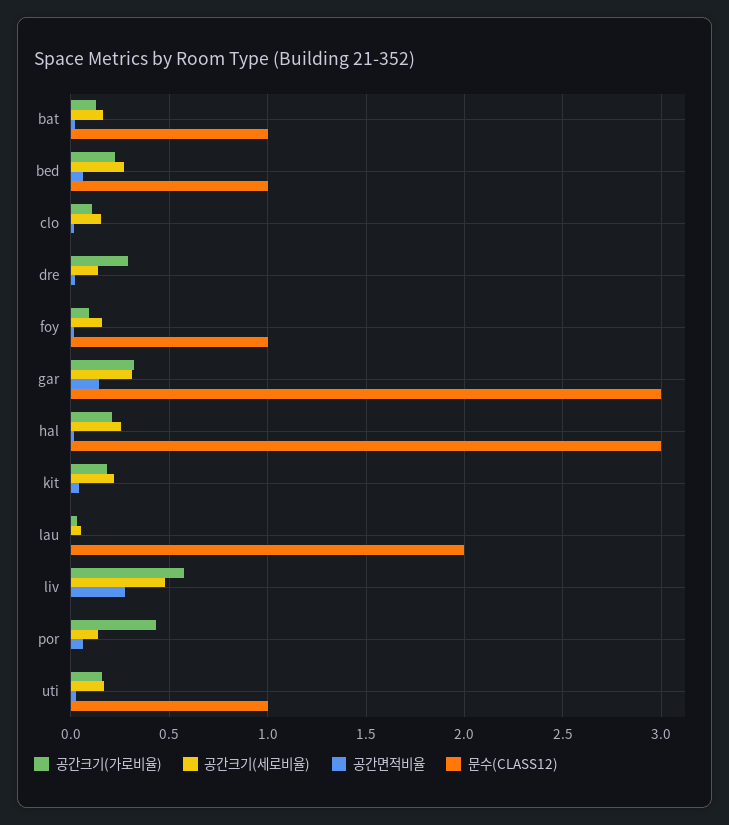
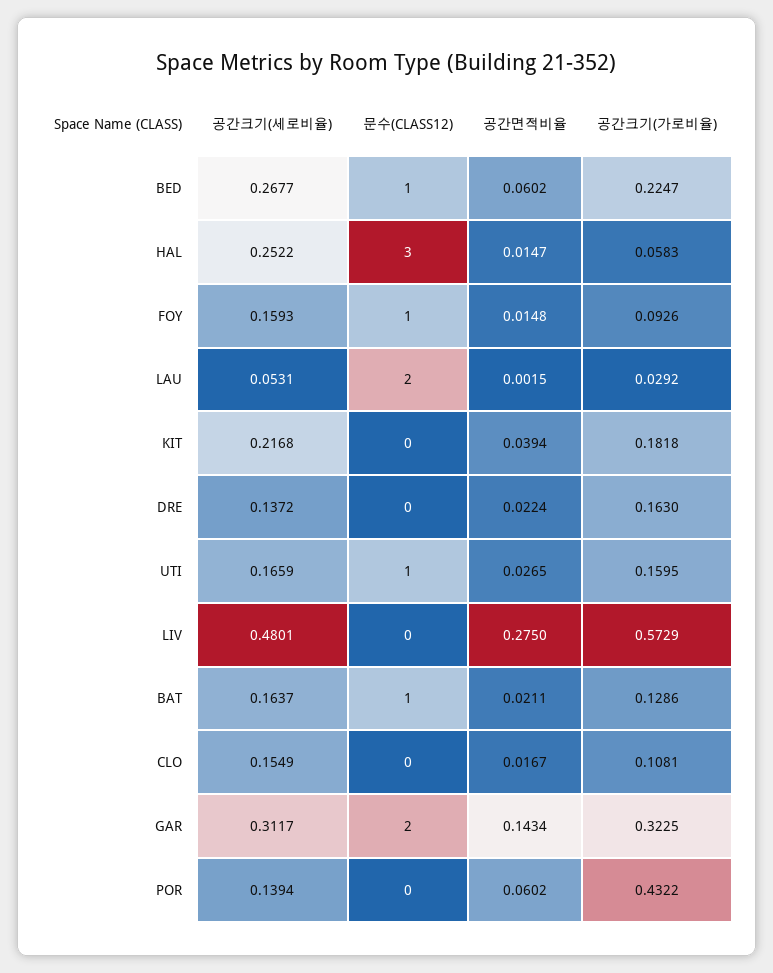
공간크기(가로비율), dre: 0.3 -> 0.163
문수(CLASS12), gar: 3 -> 2
공간크기(가로비율), hal: 0.2 -> 0.0583

